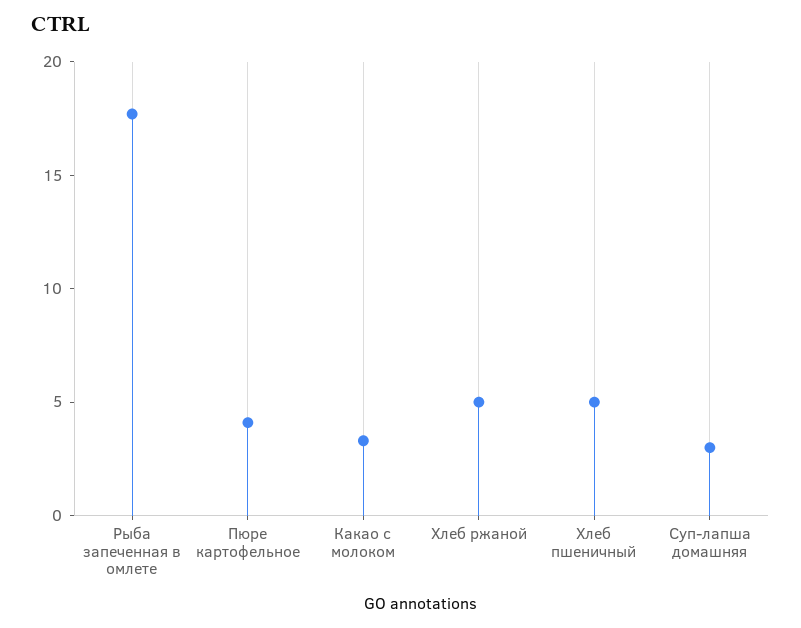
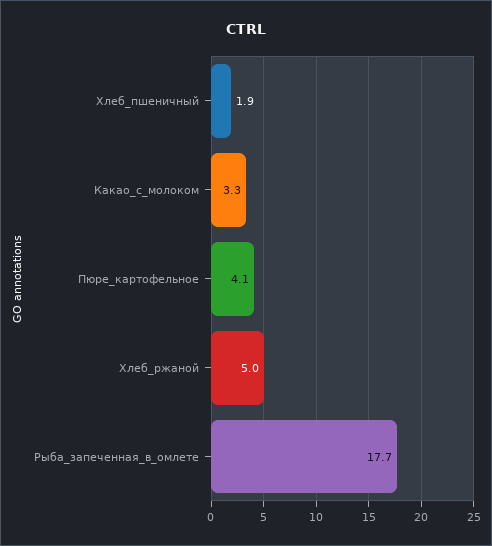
Хлеб пшеничный: 5 -> 1.9
Суп-лапша домашняя: 3 -> none

